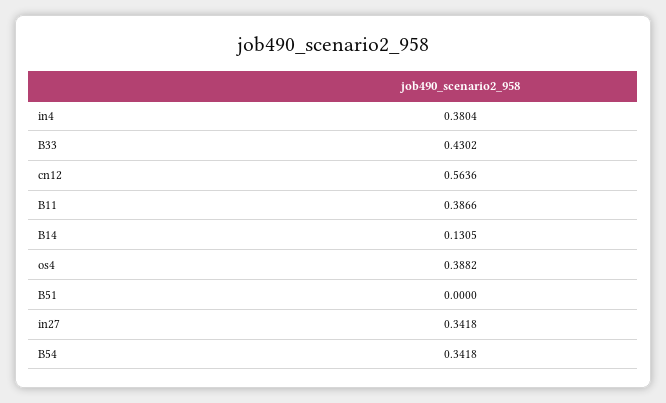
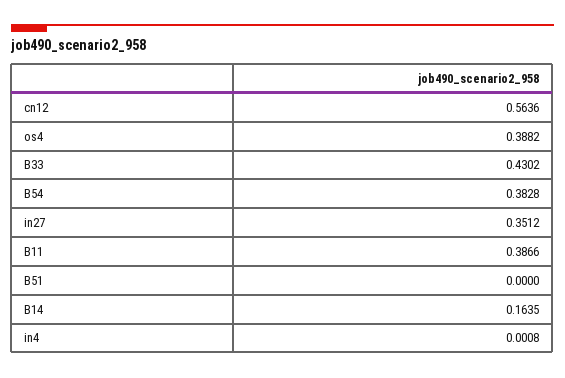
in4: 0.3804 -> 0.0008
B14: 0.1305 -> 0.1635
in27: 0.3418 -> 0.3512
B54: 0.3418 -> 0.3828

